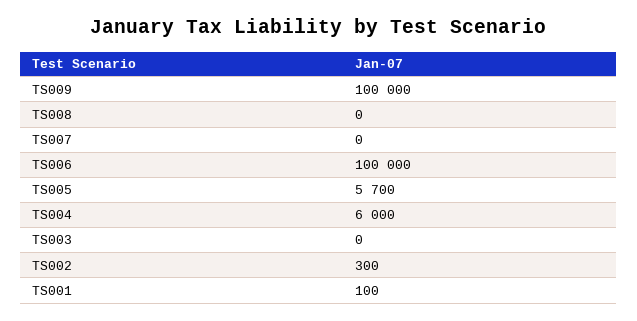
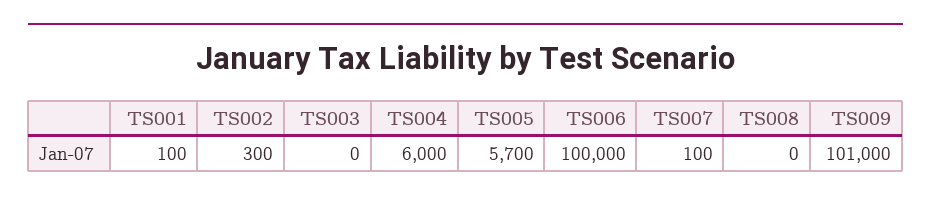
TS009: 100000 -> 101000
TS007: 0 -> 100

